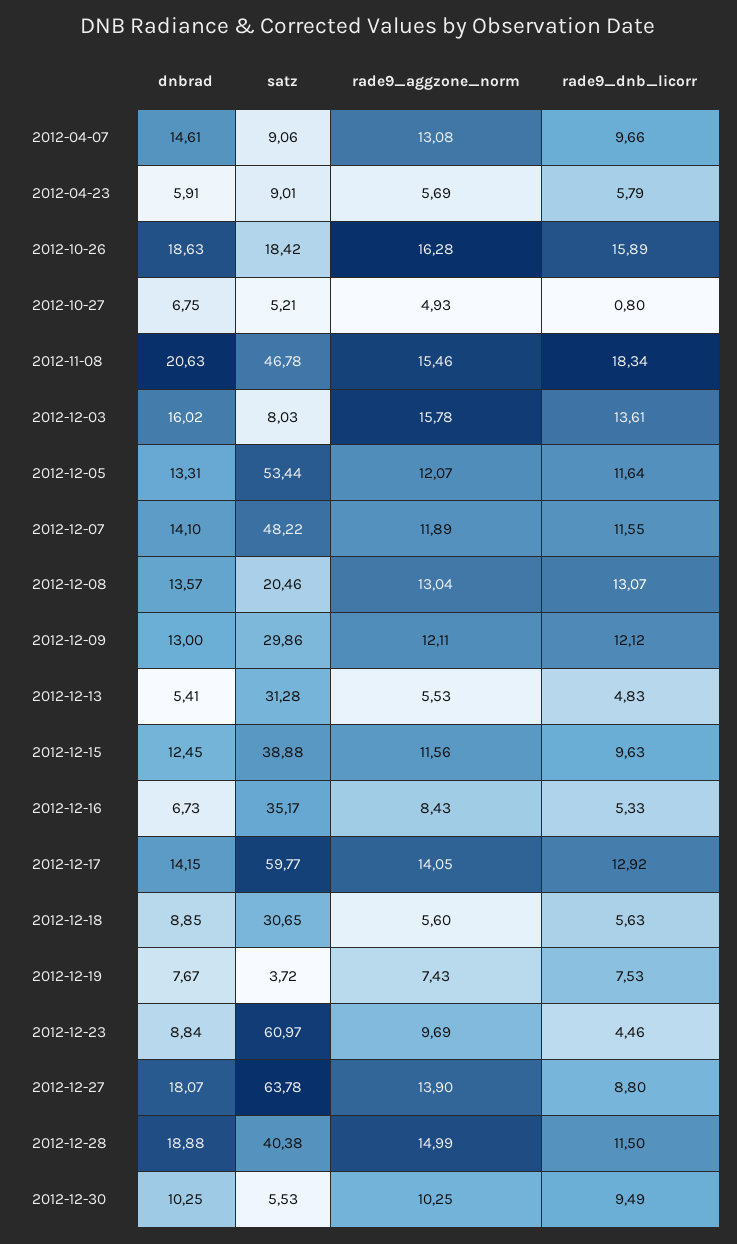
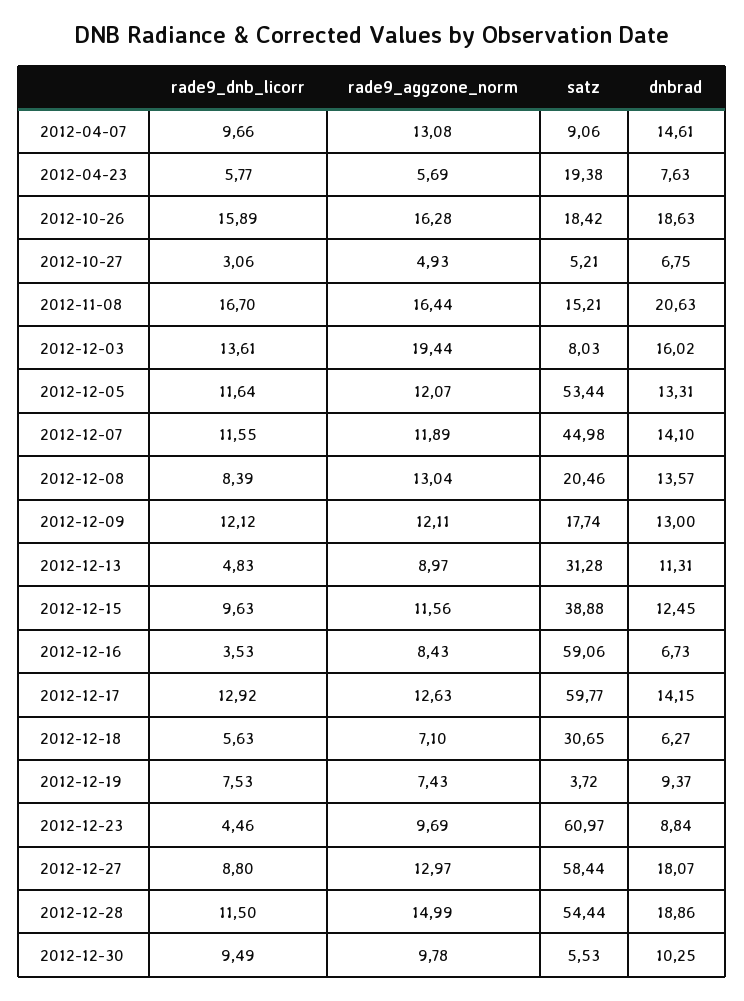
dnbrad, 2012-04-23: 5.91 -> 7.63
satz, 2012-04-23: 9.01 -> 19.38
rade9_dnb_licorr, 2012-04-23: 5.79 -> 5.77
rade9_dnb_licorr, 2012-10-27: 0.8 -> 3.06
satz, 2012-11-08: 46.78 -> 15.21
rade9_aggzone_norm, 2012-11-08: 15.46 -> 16.44
rade9_dnb_licorr, 2012-11-08: 18.34 -> 16.7
rade9_aggzone_norm, 2012-12-03: 15.78 -> 19.44
satz, 2012-12-07: 48.22 -> 44.98
rade9_dnb_licorr, 2012-12-08: 13.07 -> 8.39
satz, 2012-12-09: 29.86 -> 17.74
dnbrad, 2012-12-13: 5.41 -> 11.31
rade9_aggzone_norm, 2012-12-13: 5.53 -> 8.97
satz, 2012-12-16: 35.17 -> 59.06
rade9_dnb_licorr, 2012-12-16: 5.33 -> 3.53
rade9_aggzone_norm, 2012-12-17: 14.05 -> 12.63
dnbrad, 2012-12-18: 8.85 -> 6.27
rade9_aggzone_norm, 2012-12-18: 5.6 -> 7.1
dnbrad, 2012-12-19: 7.67 -> 9.37
satz, 2012-12-27: 63.78 -> 58.44
rade9_aggzone_norm, 2012-12-27: 13.9 -> 12.97
dnbrad, 2012-12-28: 18.88 -> 18.86
satz, 2012-12-28: 40.38 -> 54.44
rade9_aggzone_norm, 2012-12-30: 10.25 -> 9.78

